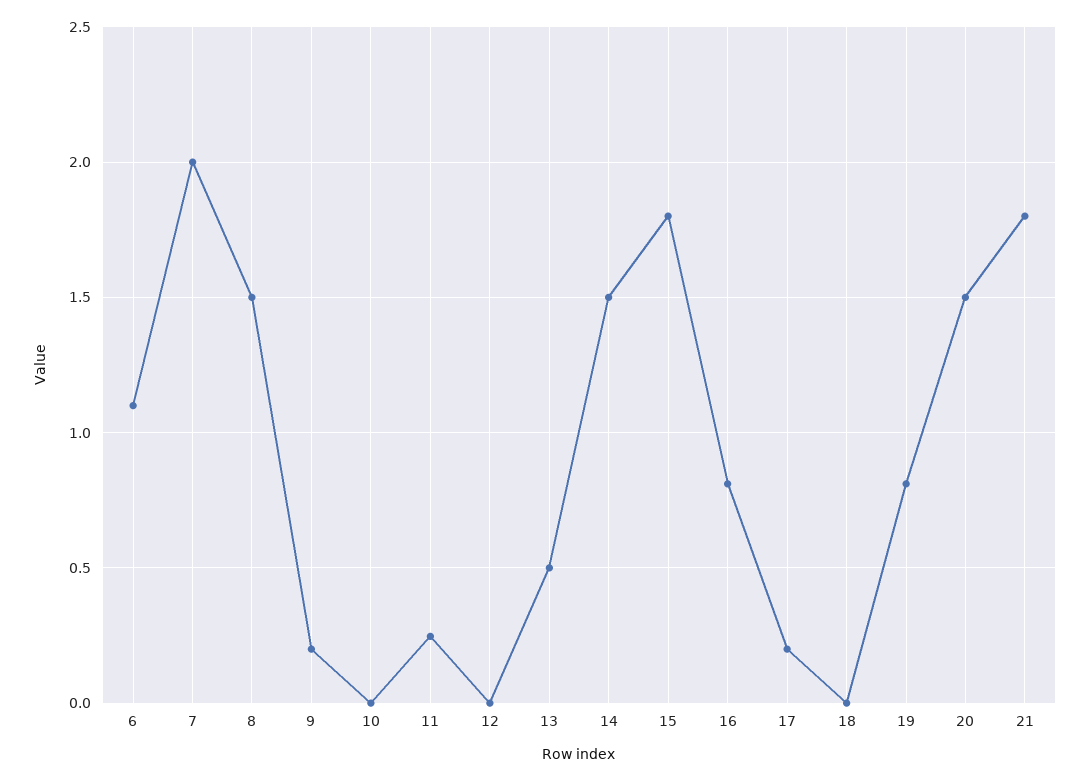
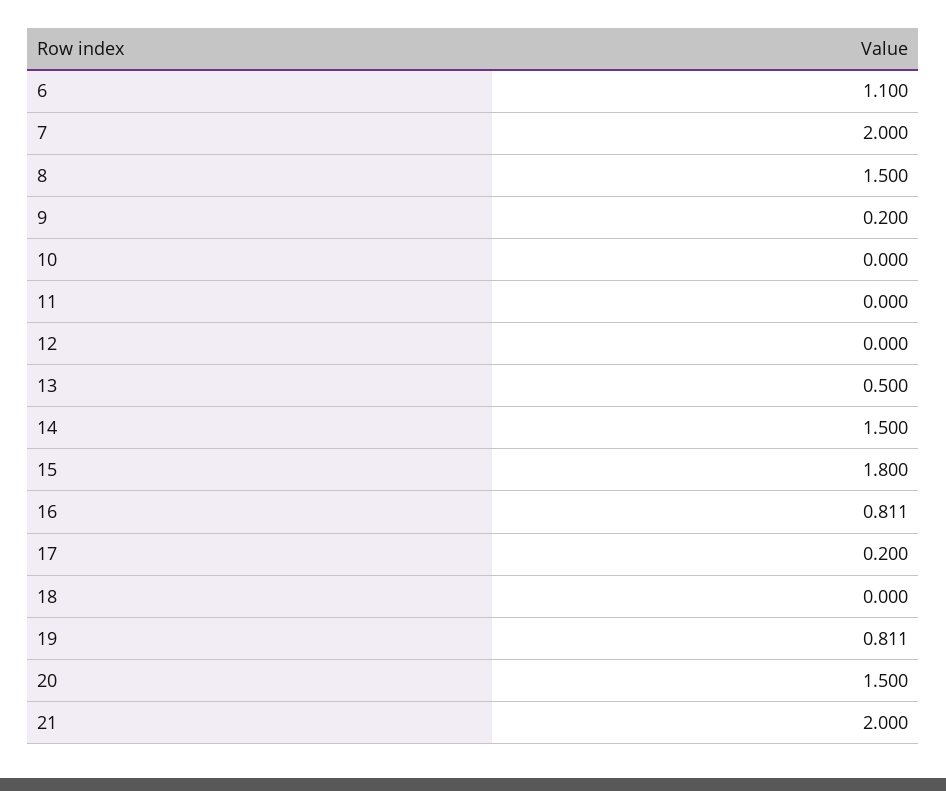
11: 0.25 -> 0
21: 1.8 -> 2

